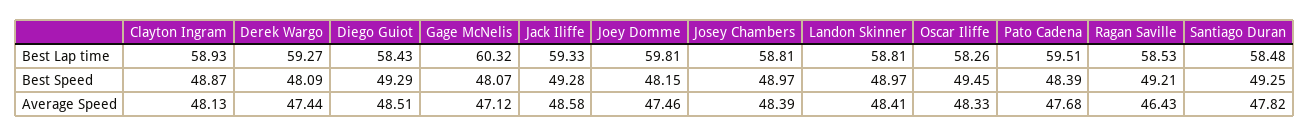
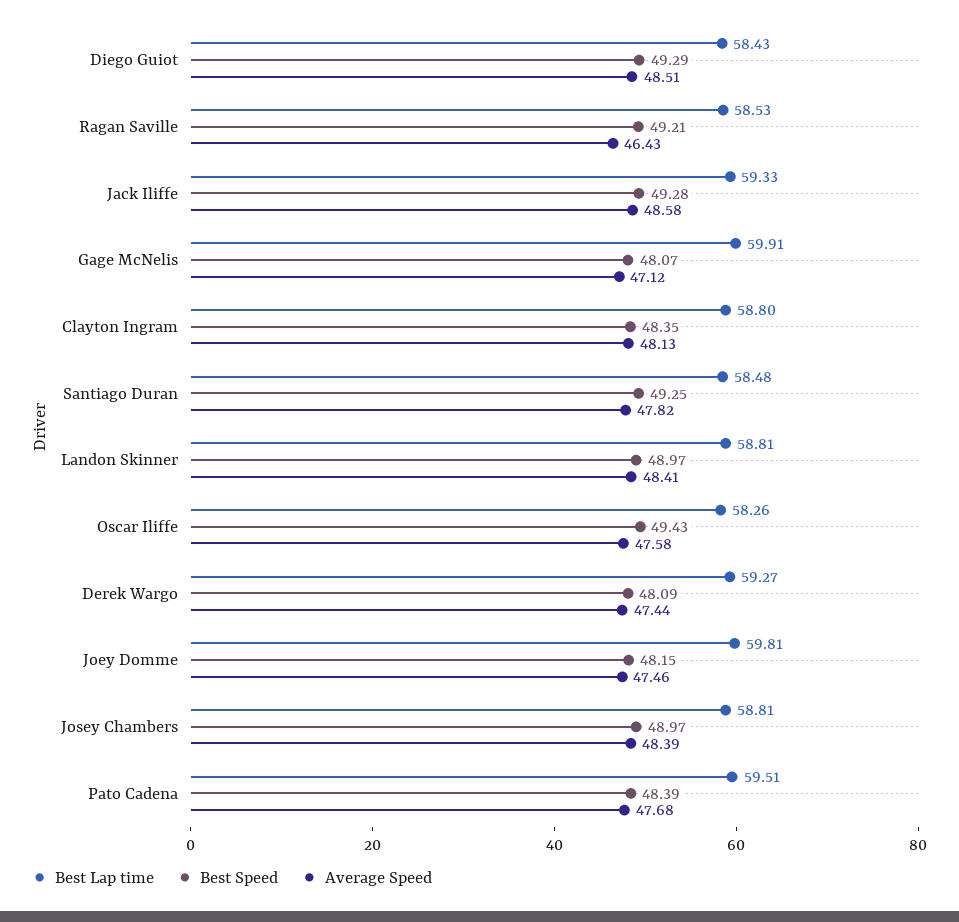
Best Lap time, Clayton Ingram: 58.93 -> 58.8
Best Lap time, Gage McNelis: 60.32 -> 59.91
Best Speed, Clayton Ingram: 48.87 -> 48.35
Best Speed, Oscar Iliffe: 49.45 -> 49.43
Average Speed, Oscar Iliffe: 48.33 -> 47.58

